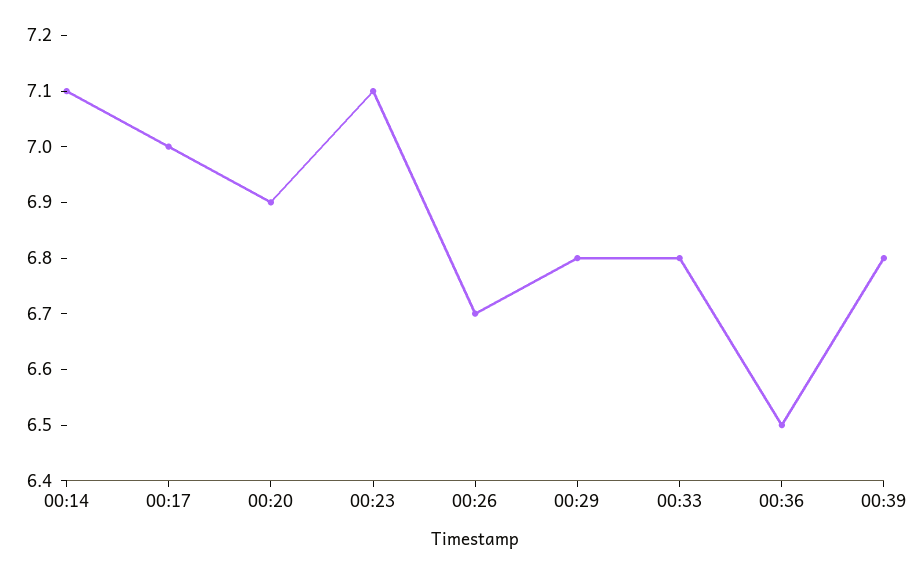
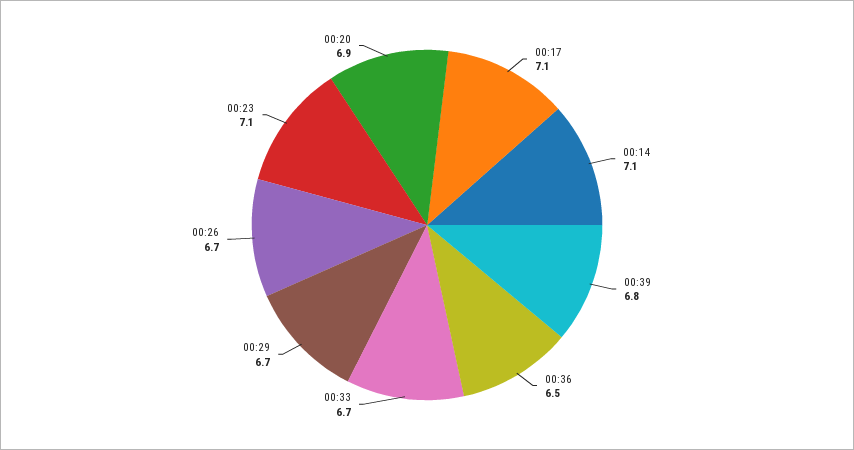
00:17: 7 -> 7.1
00:29: 6.8 -> 6.7
00:33: 6.8 -> 6.7

